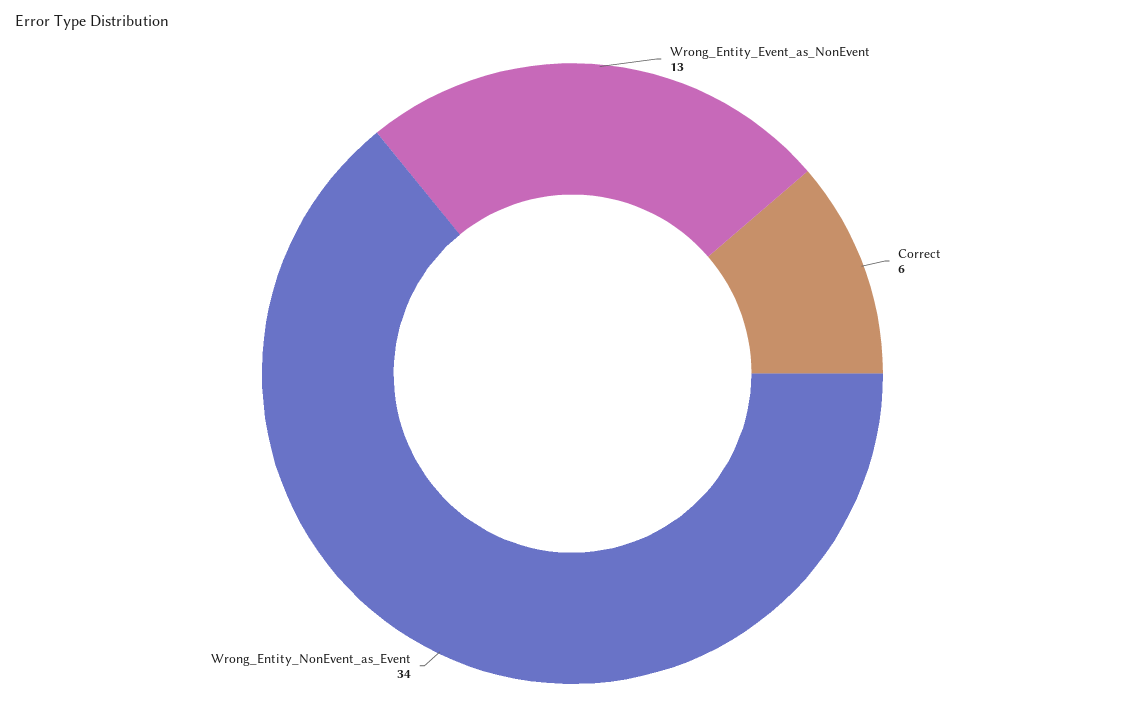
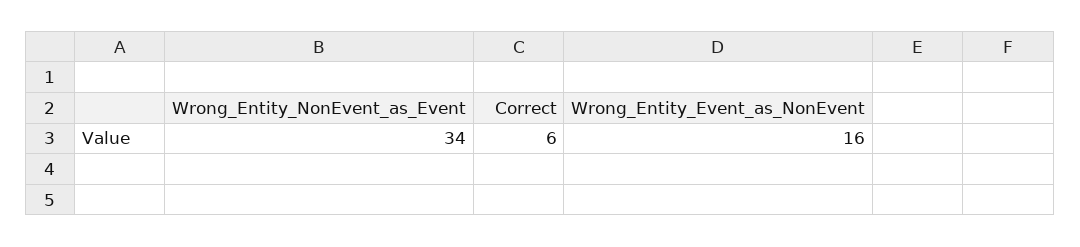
Wrong_Entity_Event_as_NonEvent: 13 -> 16

